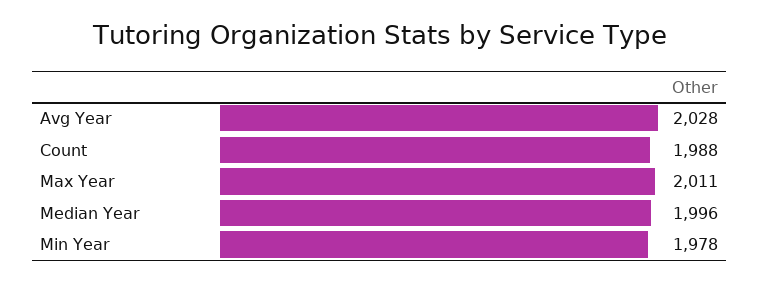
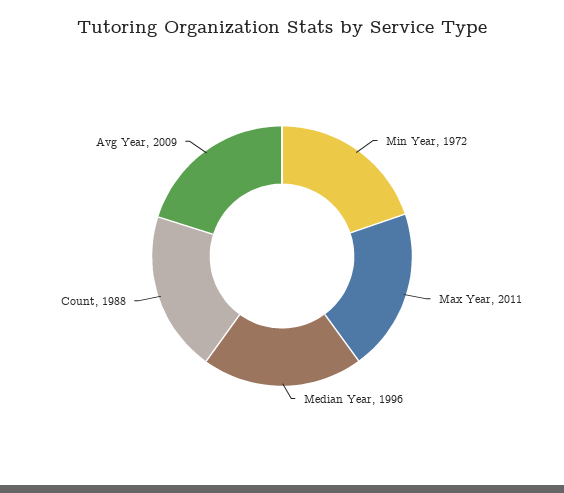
Avg Year: 2028 -> 2009
Min Year: 1978 -> 1972

